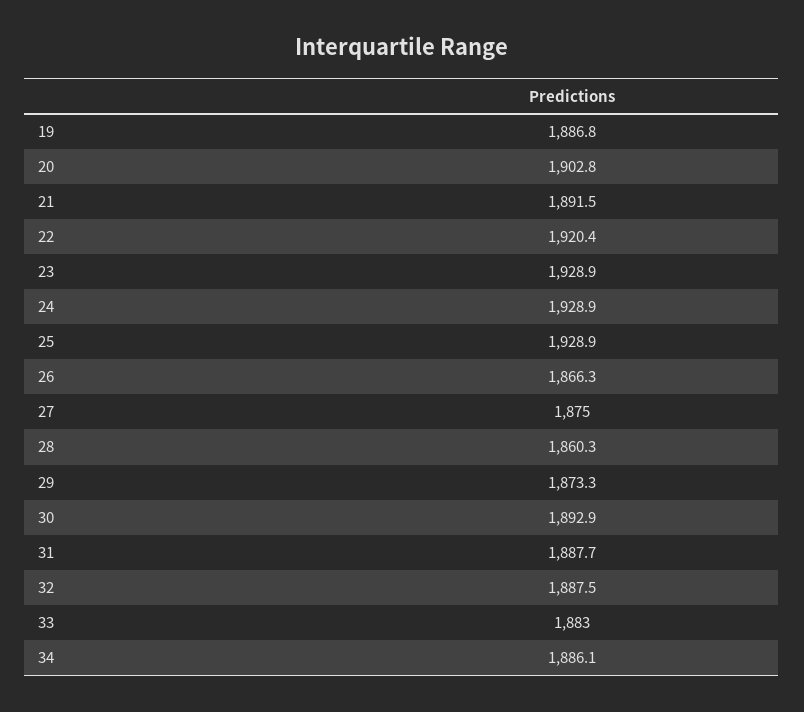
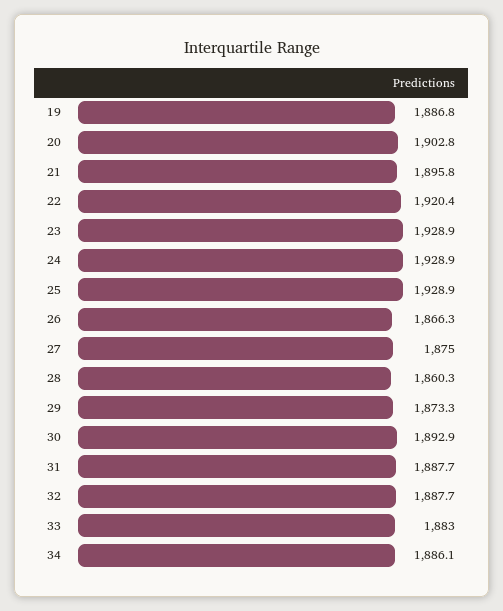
21: 1891.5 -> 1895.8
32: 1887.5 -> 1887.7

